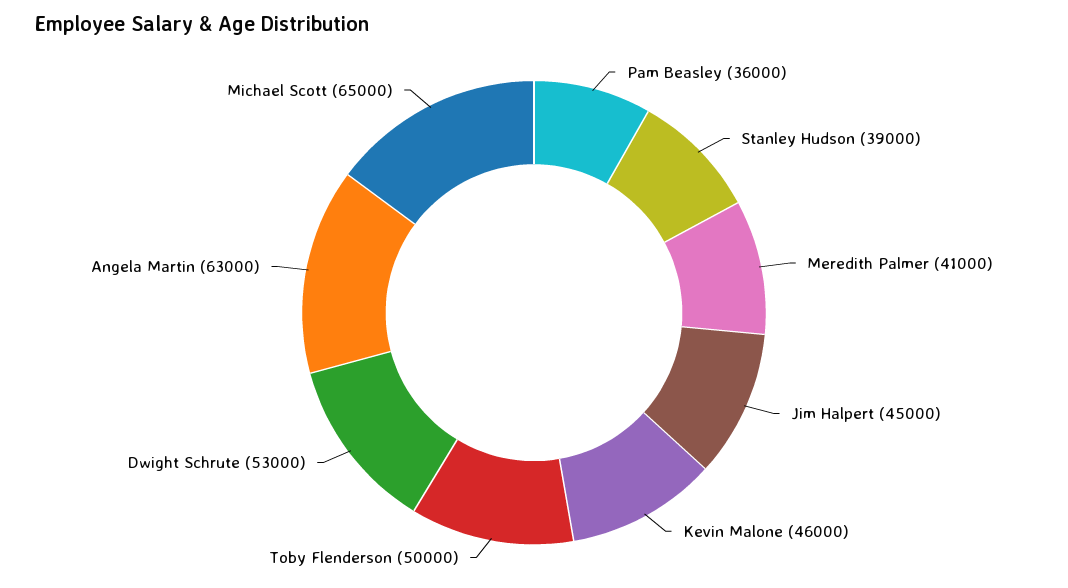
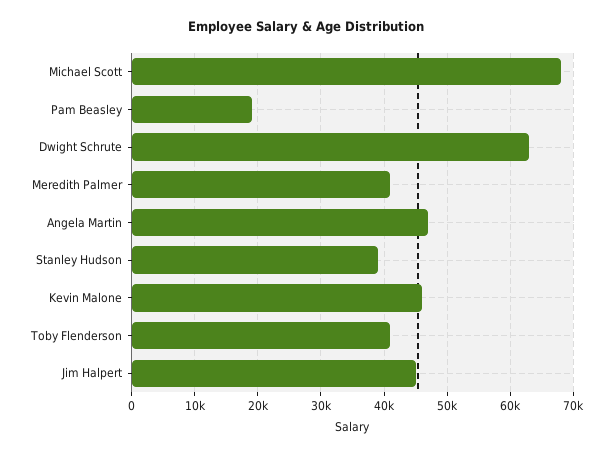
Pam Beasley: 36000 -> 19000
Toby Flenderson: 50000 -> 41000
Dwight Schrute: 53000 -> 63000
Angela Martin: 63000 -> 47000
Michael Scott: 65000 -> 68000

